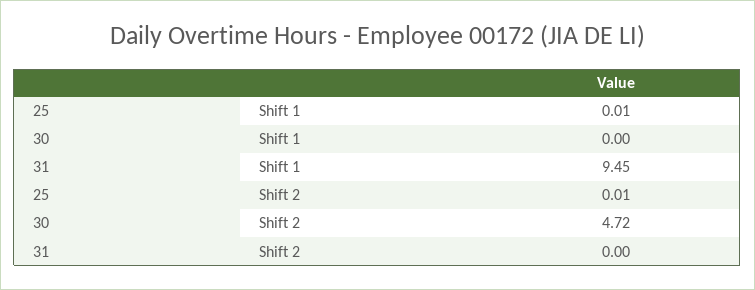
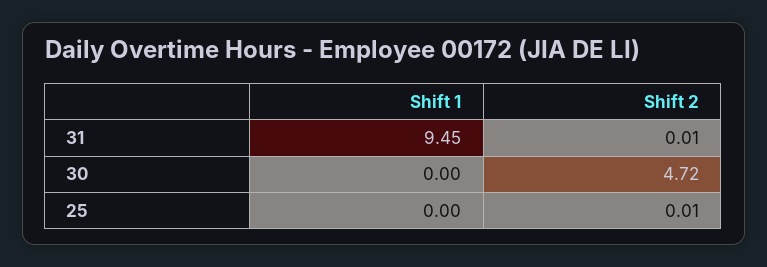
25, Shift 1: 0.01 -> 0
31, Shift 2: 0 -> 0.01

